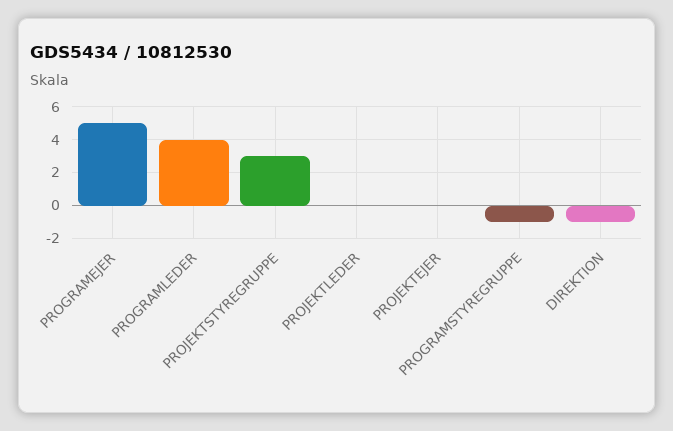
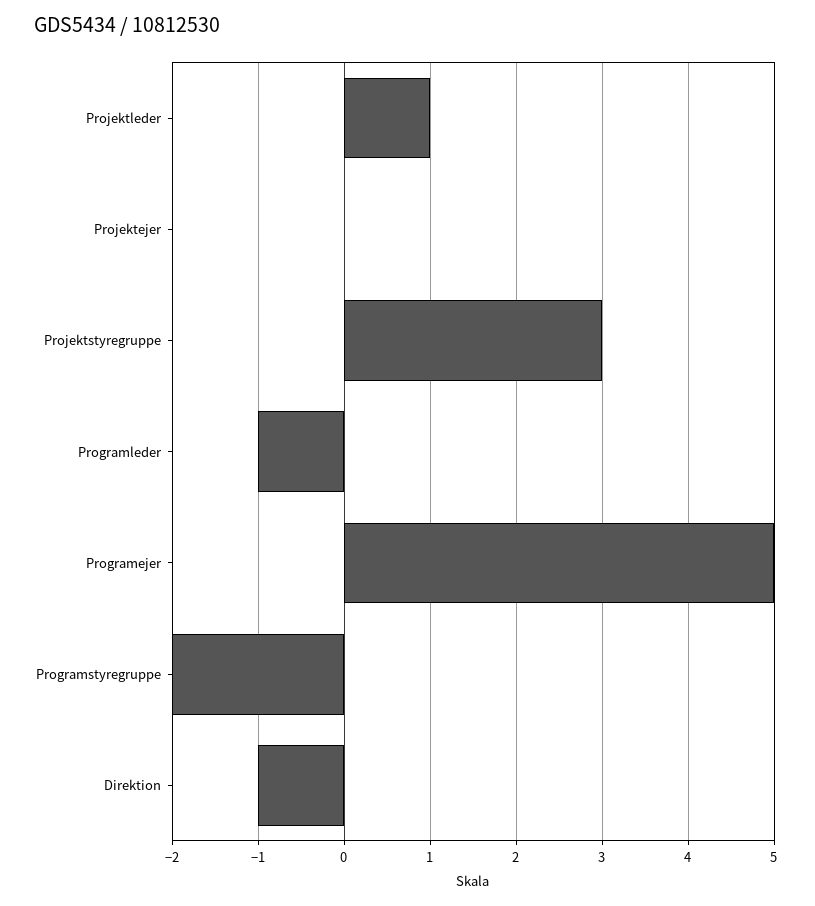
PROGRAMLEDER: 4 -> -1
PROJEKTLEDER: 0 -> 1
PROGRAMSTYREGRUPPE: -1 -> -2

